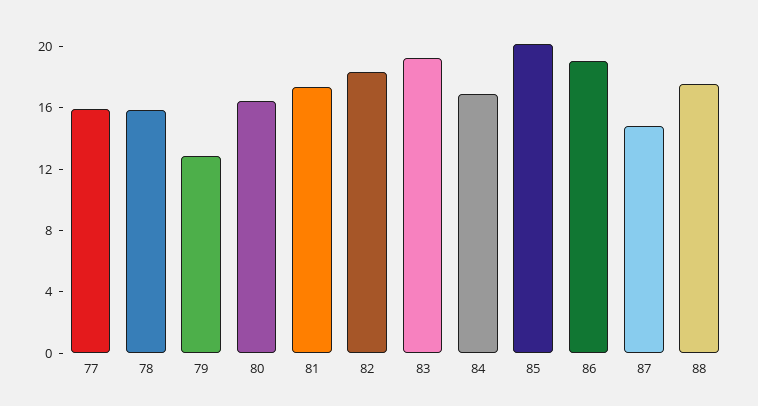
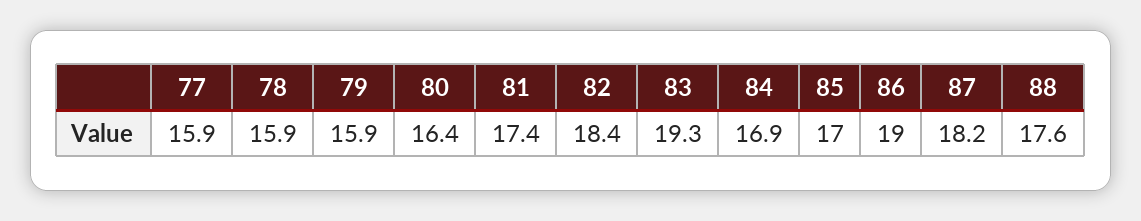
79: 13 -> 15.9
85: 20 -> 17
87: 15 -> 18.2

